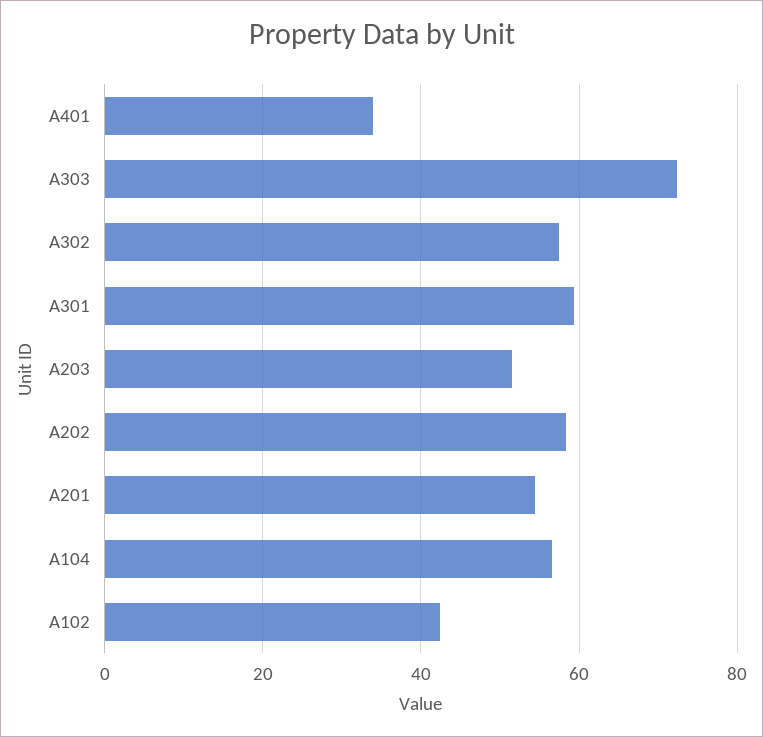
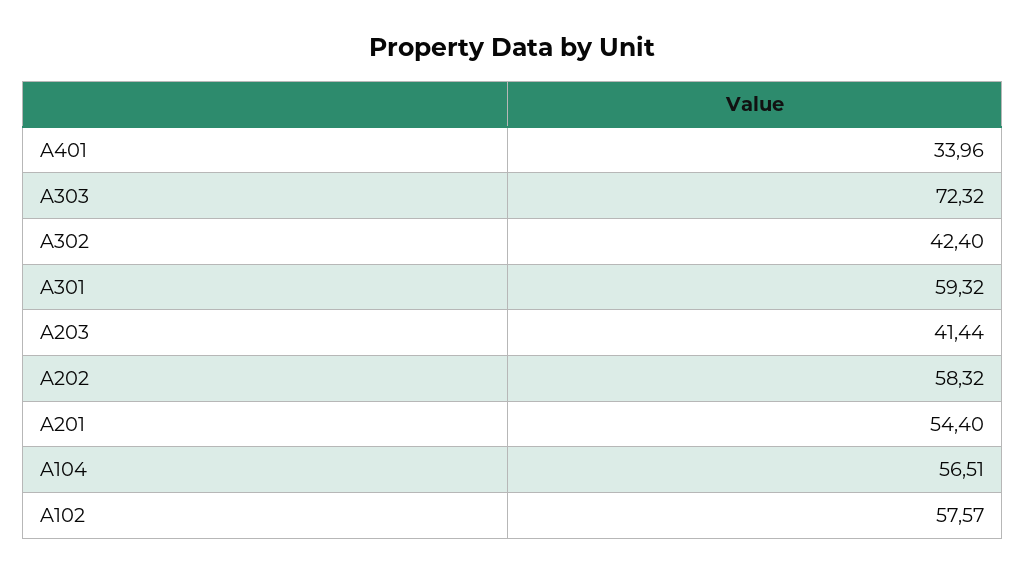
A302: 58 -> 42.4
A203: 52 -> 41.44
A102: 42 -> 57.57

